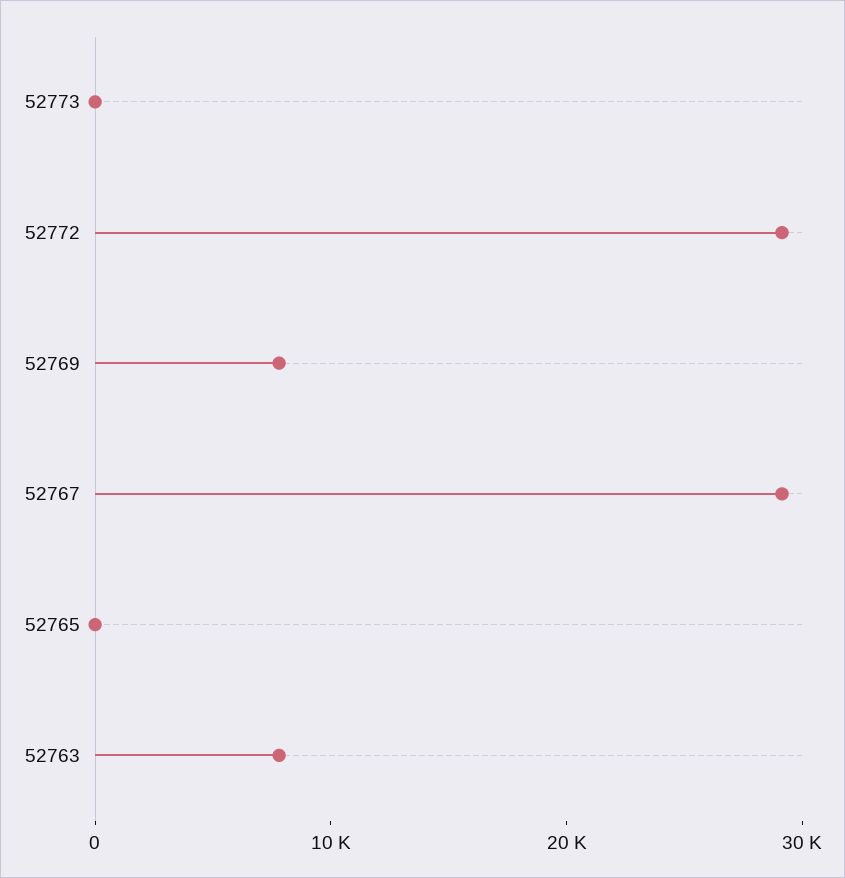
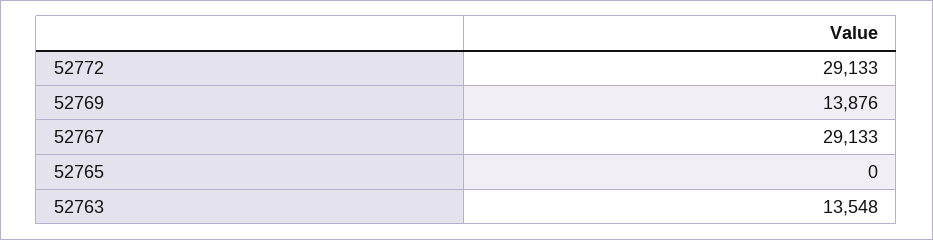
52773: 0 -> none
52769: 8000 -> 13876
52763: 8000 -> 13548

